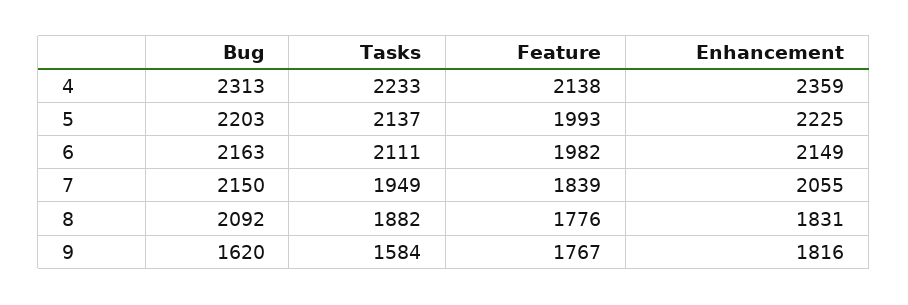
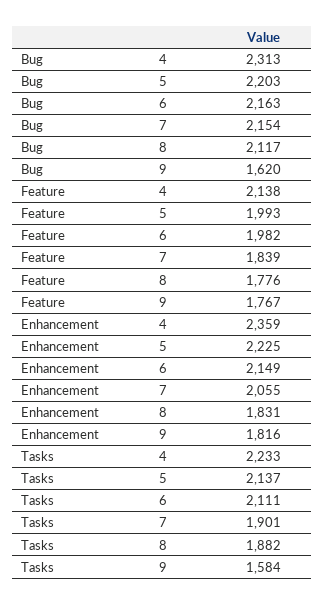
Bug, 7: 2150 -> 2154
Tasks, 7: 1949 -> 1901
Bug, 8: 2092 -> 2117

